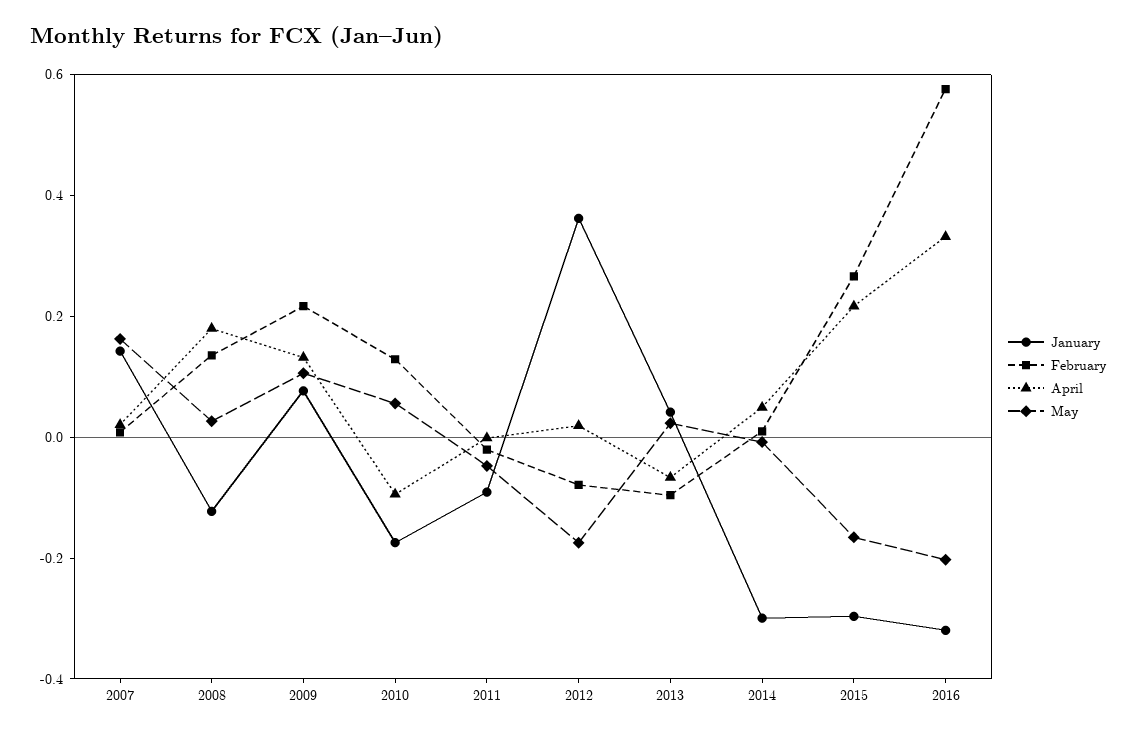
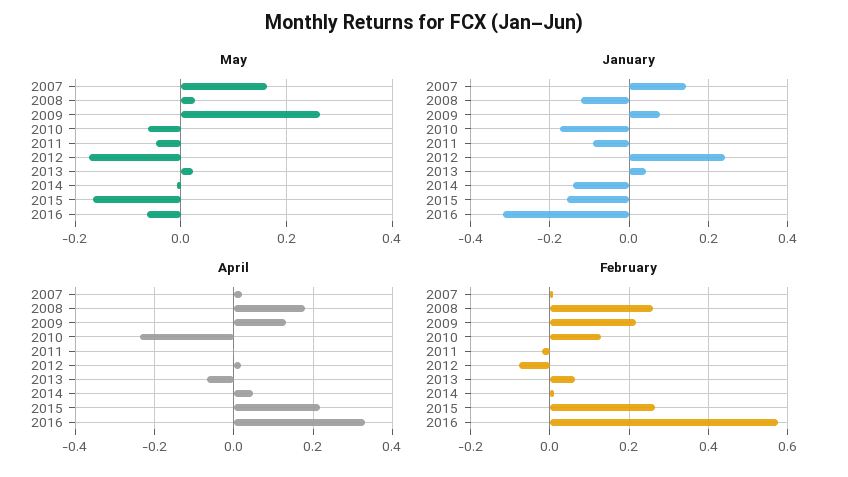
February, 2008: 0.15 -> 0.26
May, 2009: 0.1 -> 0.26
April, 2010: -0.1 -> -0.24
May, 2010: 0.05 -> -0.06
January, 2012: 0.35 -> 0.24
February, 2013: -0.1 -> 0.06
January, 2014: -0.3 -> -0.14
January, 2015: -0.3 -> -0.16
May, 2016: -0.2 -> -0.06

